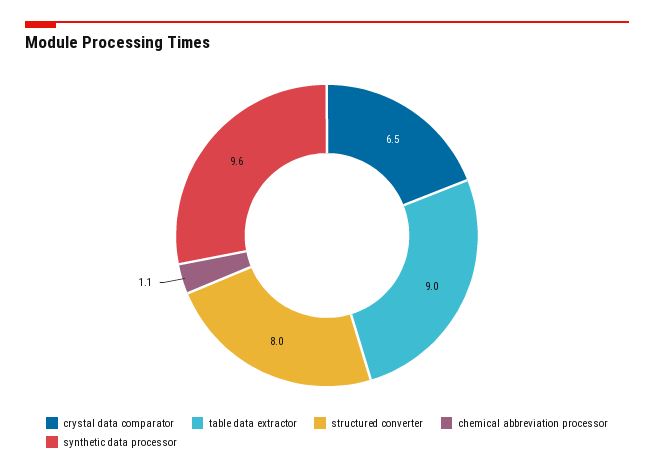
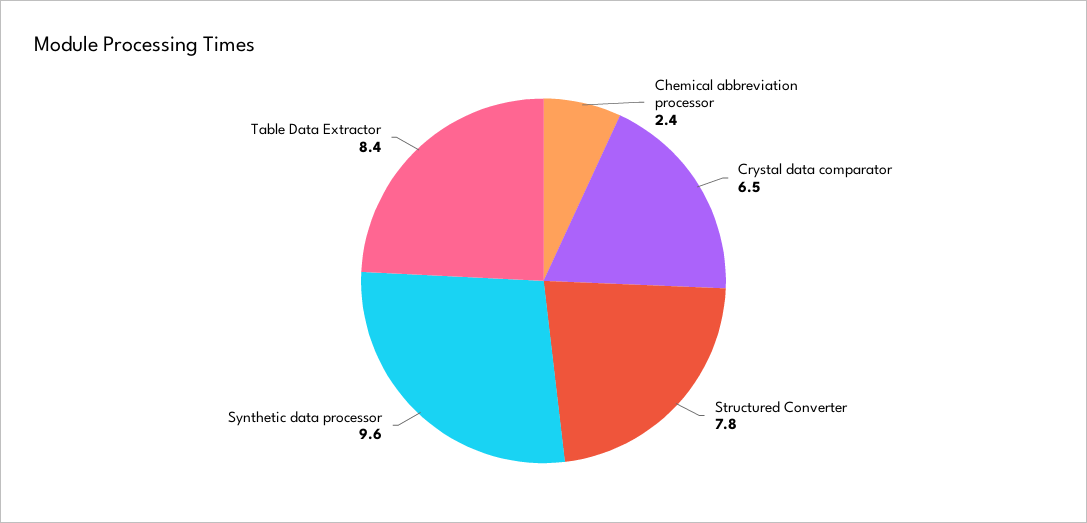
table data extractor: 9 -> 8.4
structured converter: 8 -> 7.8
chemical abbreviation processor: 1.1 -> 2.4

